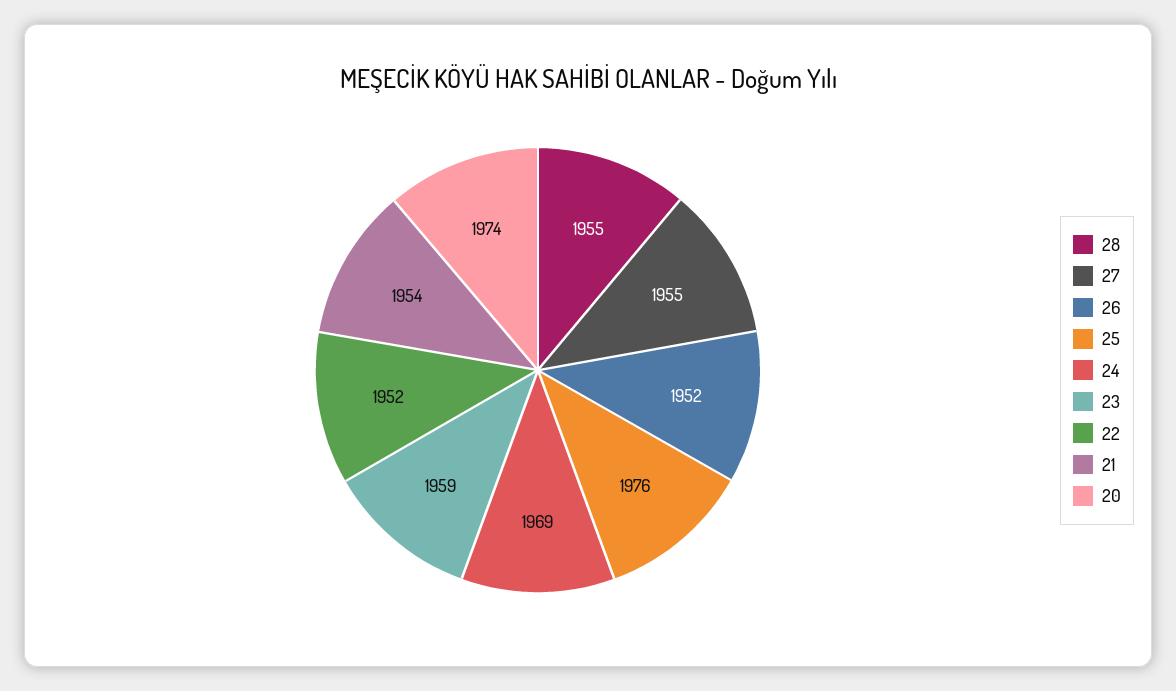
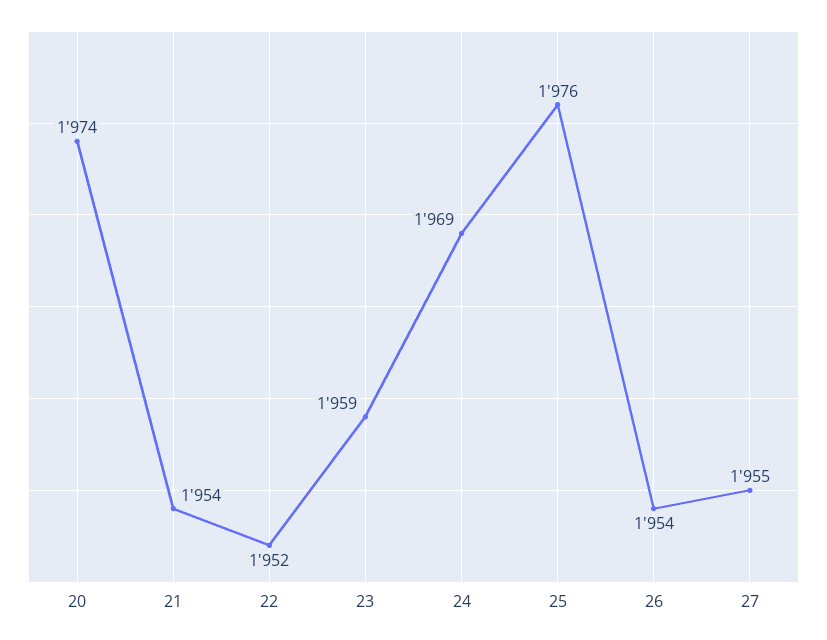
28: 1955 -> none
26: 1952 -> 1954

